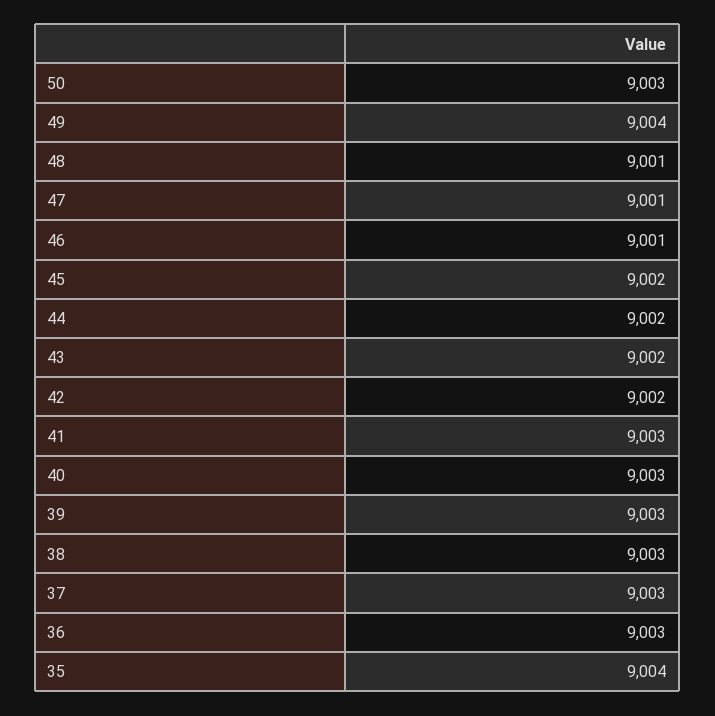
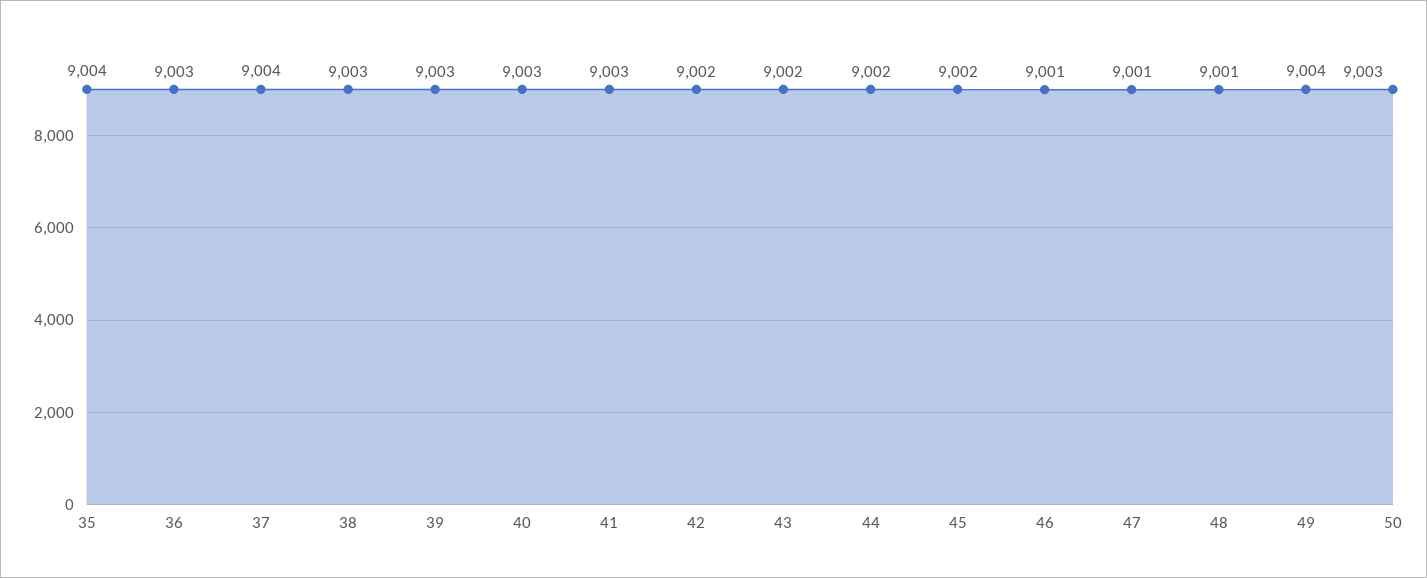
37: 9003 -> 9004

